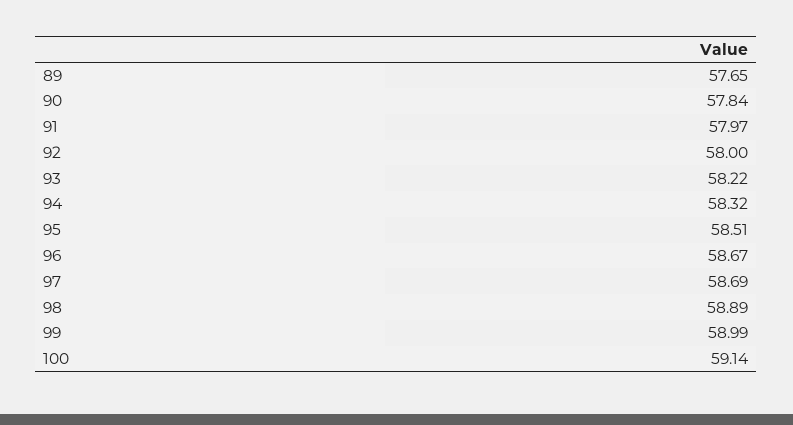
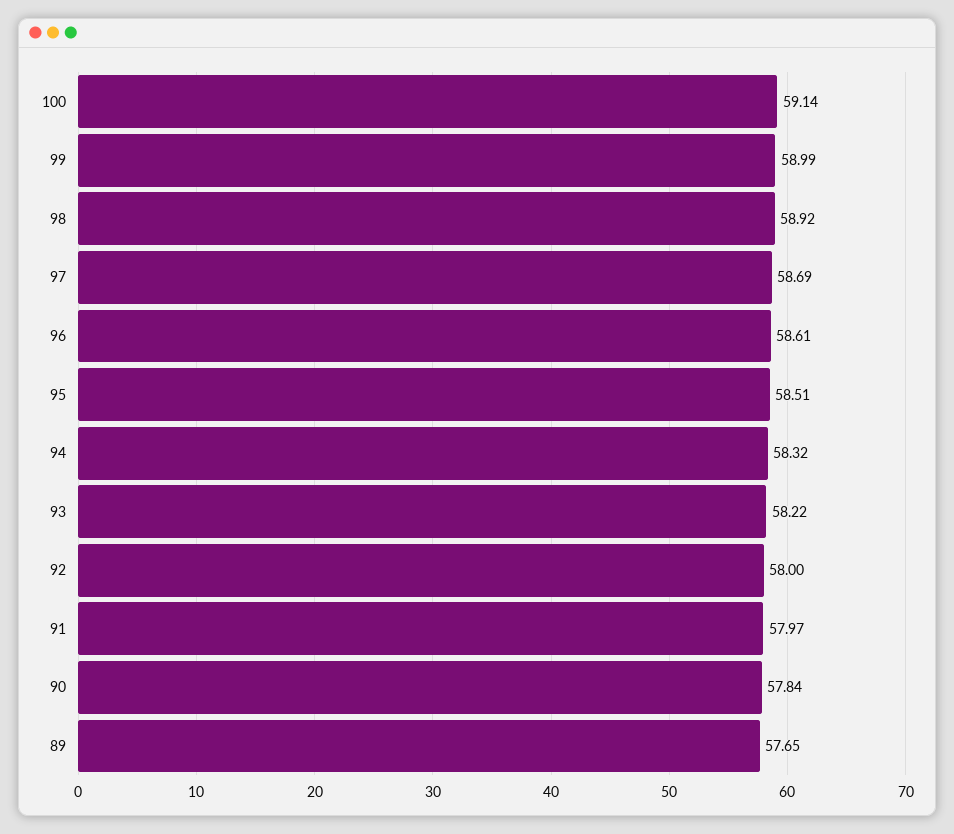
96: 58.67 -> 58.61
98: 58.89 -> 58.92

